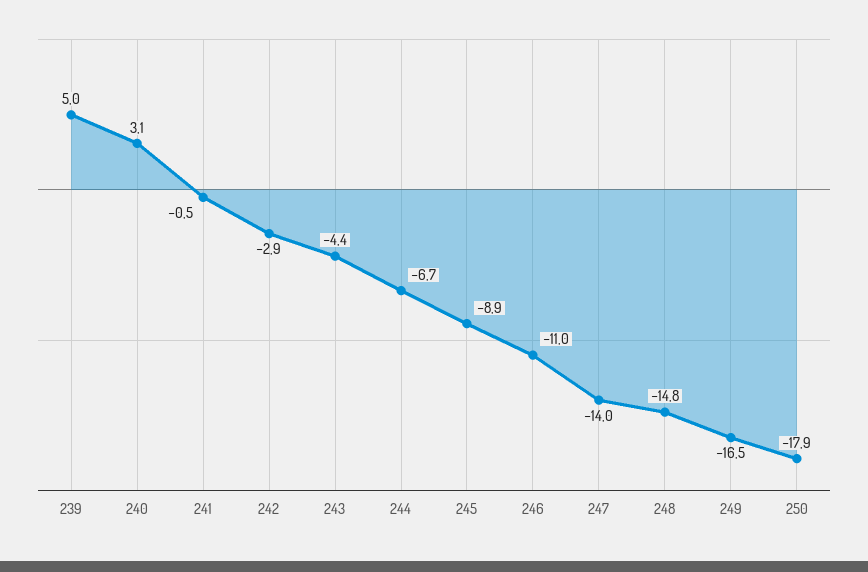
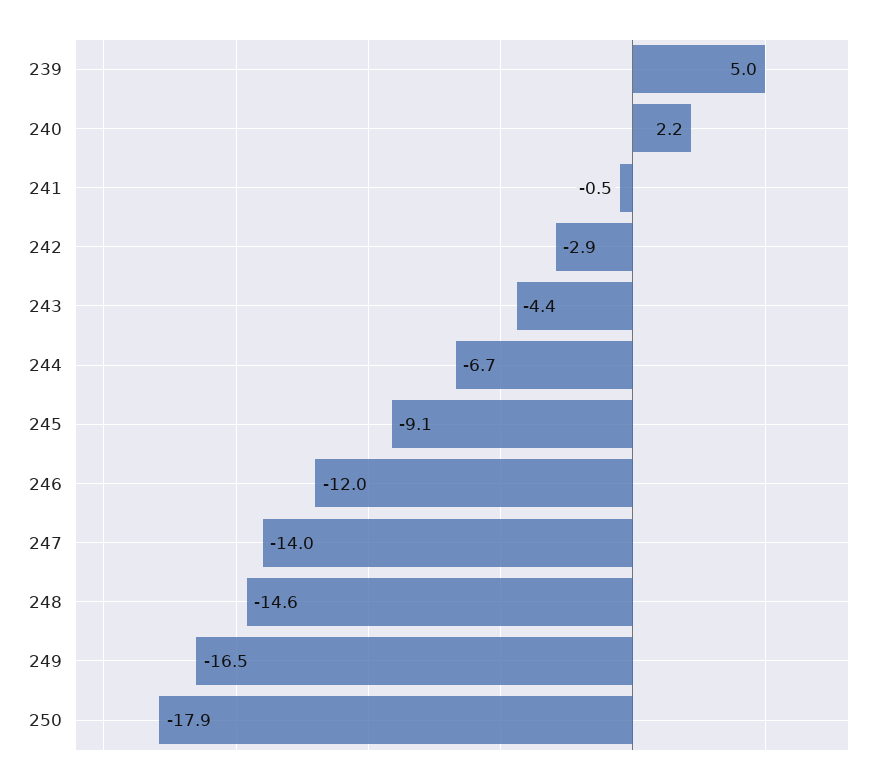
240: 3.1 -> 2.2
245: -8.9 -> -9.1
246: -11 -> -12
248: -14.8 -> -14.6

